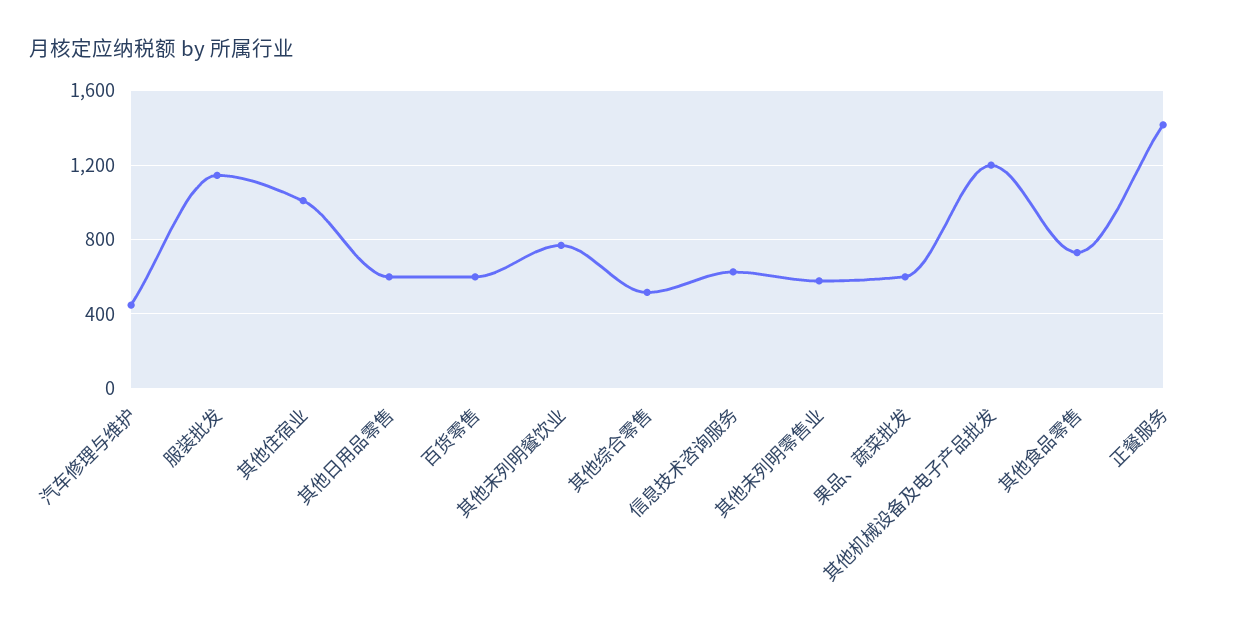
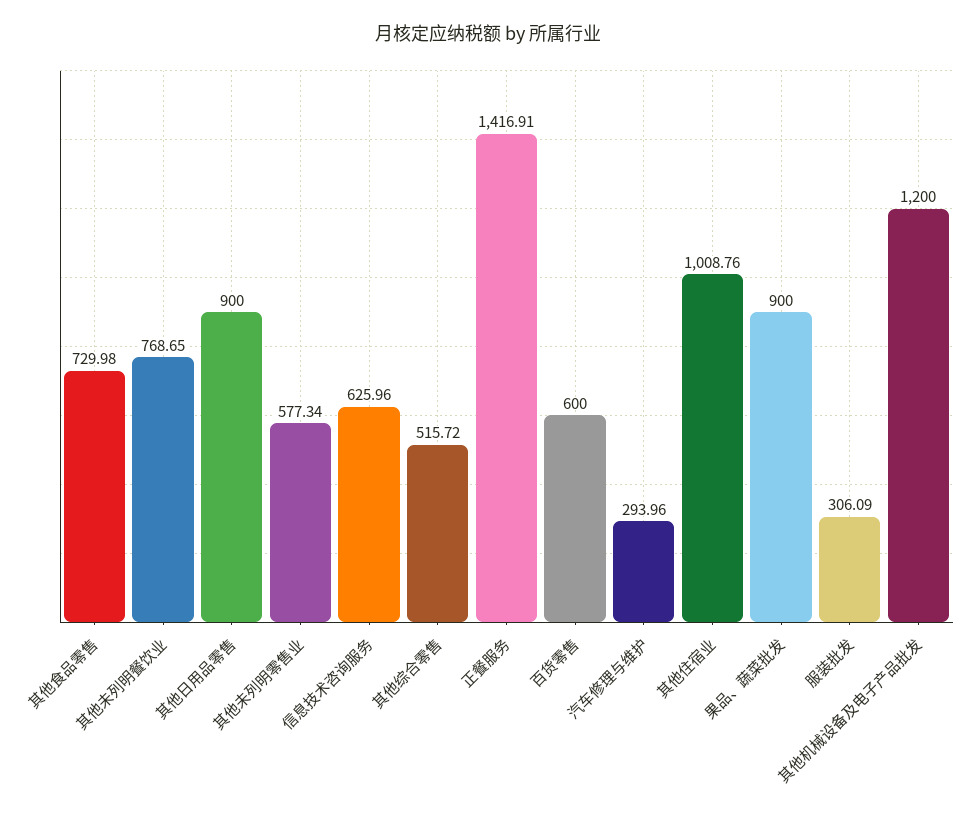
汽车修理与维护: 450 -> 293.96
服装批发: 1150 -> 306.09
其他日用品零售: 600 -> 900
果品、蔬菜批发: 600 -> 900

